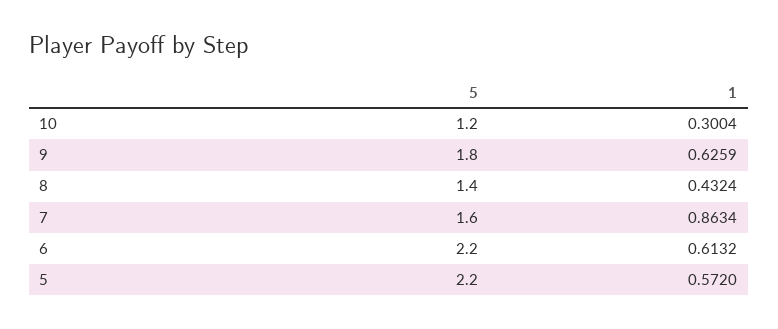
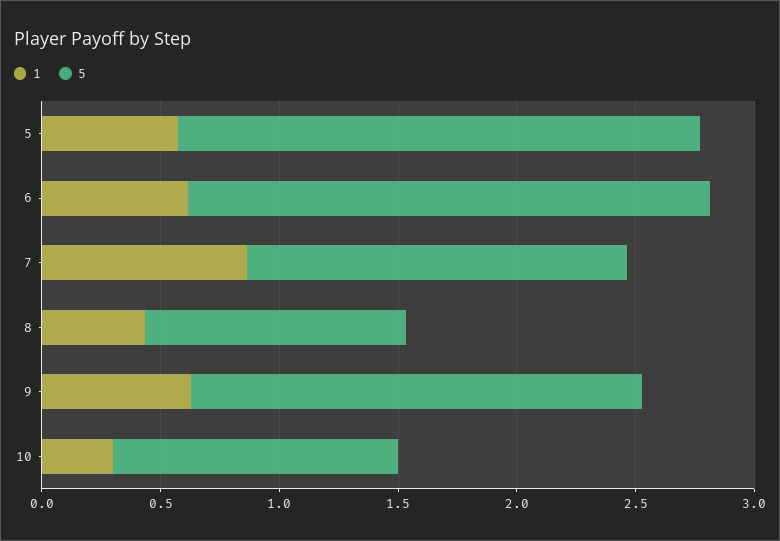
5, 9: 1.8 -> 1.9
5, 8: 1.4 -> 1.1

